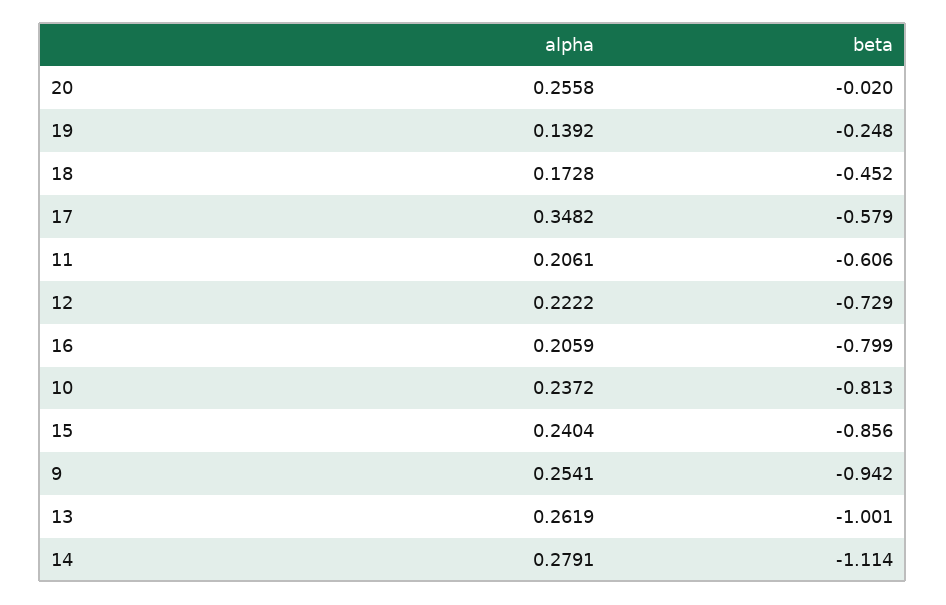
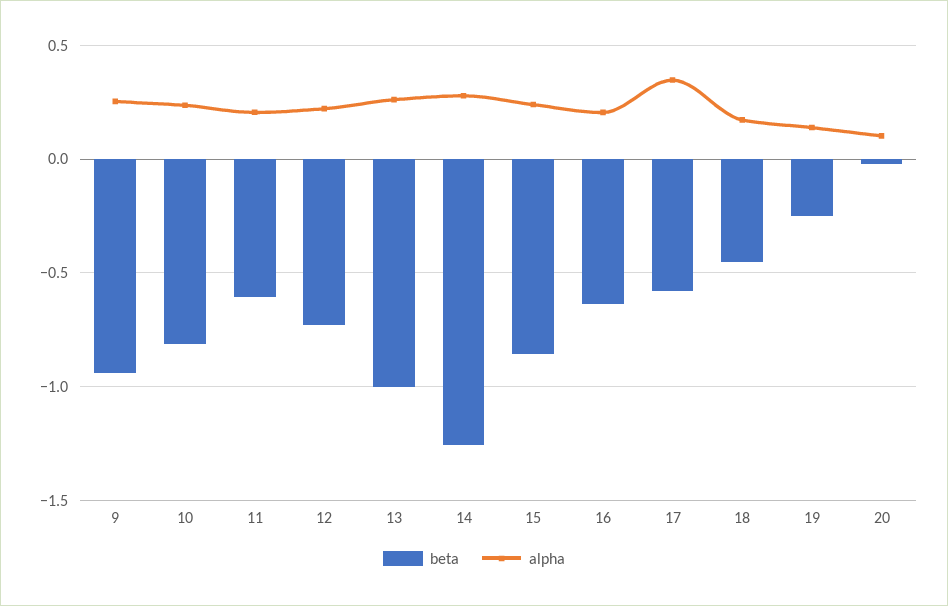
alpha, 20: 0.2558 -> 0.1
beta, 16: -0.799 -> -0.65
beta, 14: -1.114 -> -1.25

